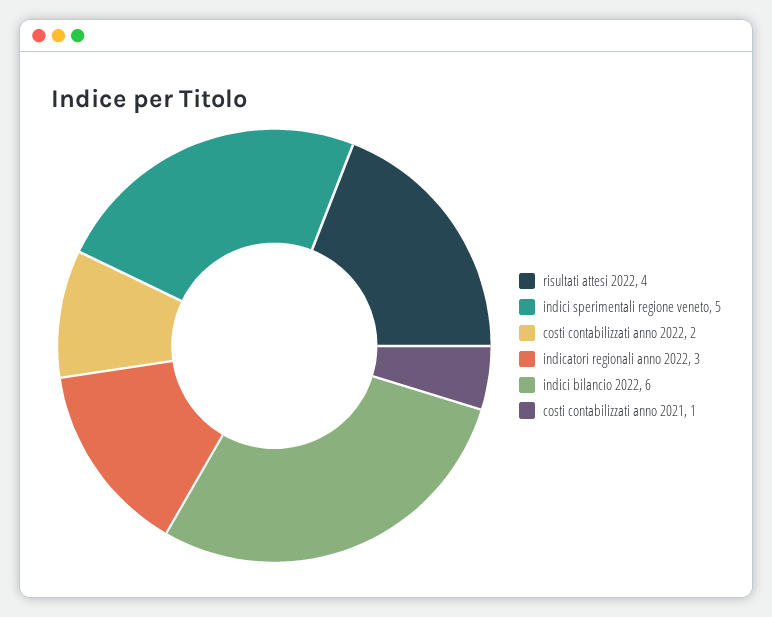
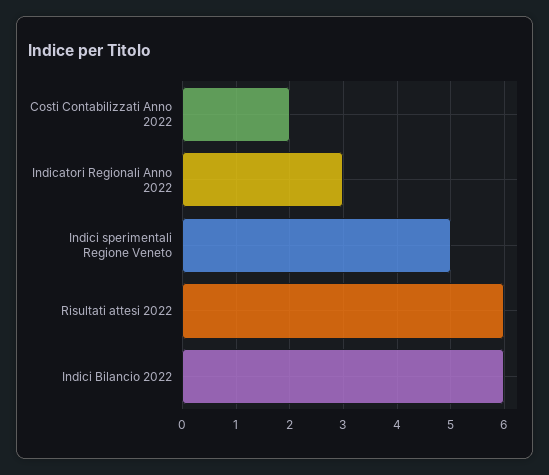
risultati attesi 2022: 4 -> 6
costi contabilizzati anno 2021: 1 -> none

